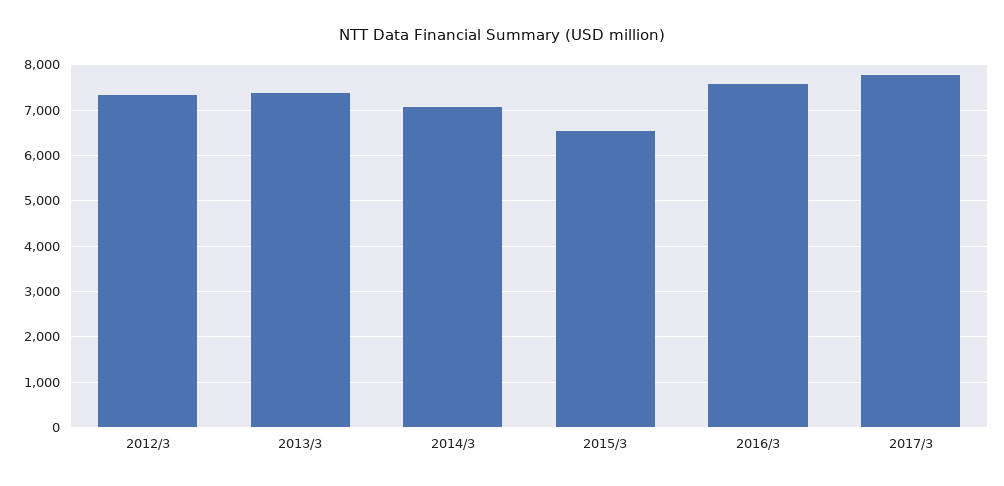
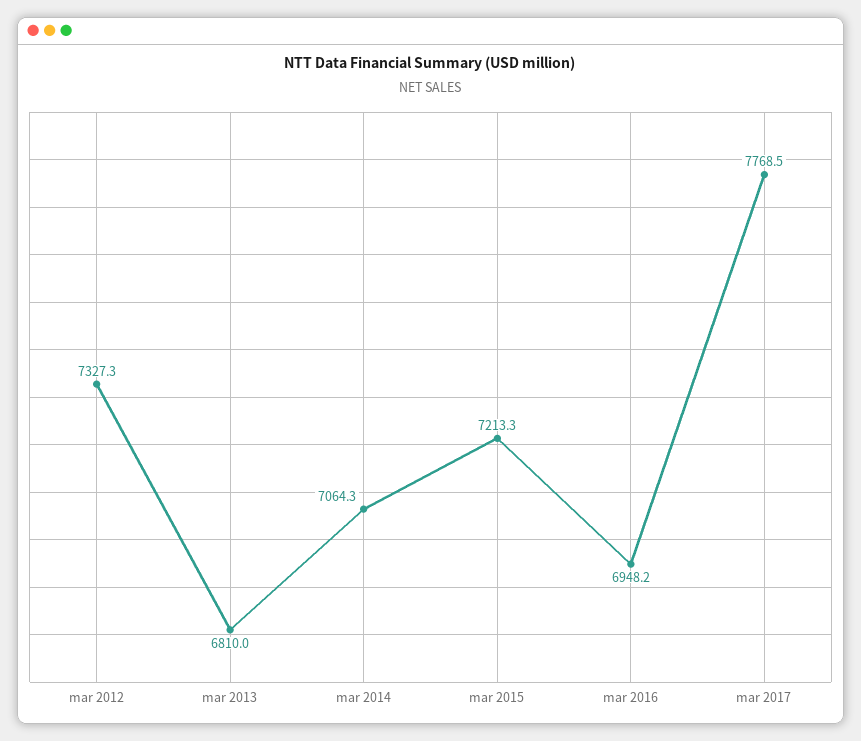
2013/3: 7400 -> 6810
2015/3: 6600 -> 7213.3
2016/3: 7600 -> 6948.2

